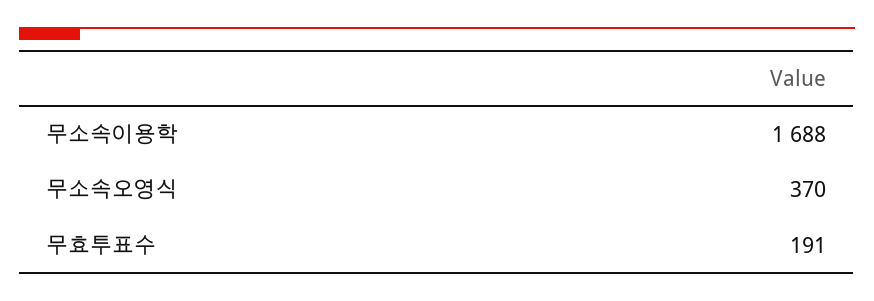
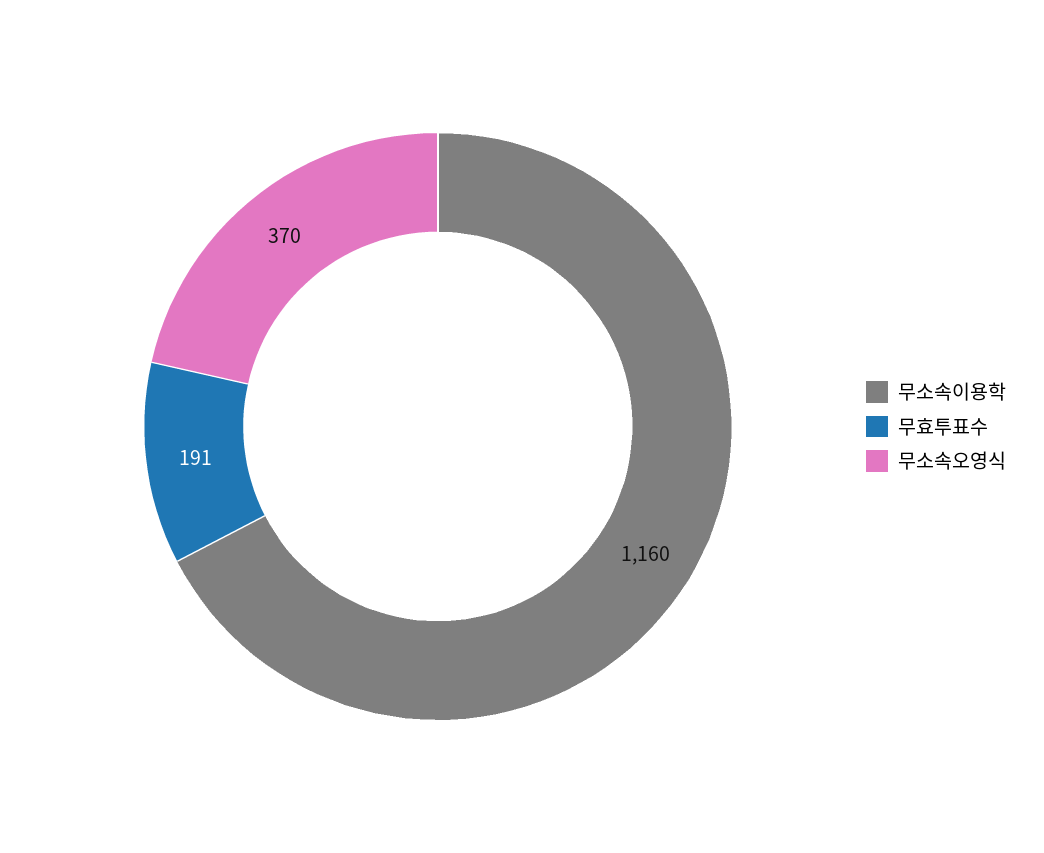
무소속이용학: 1688 -> 1160

